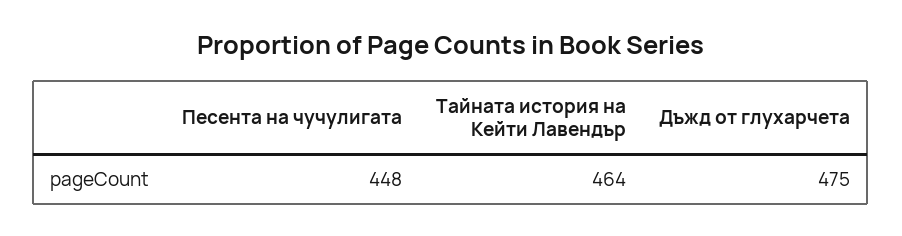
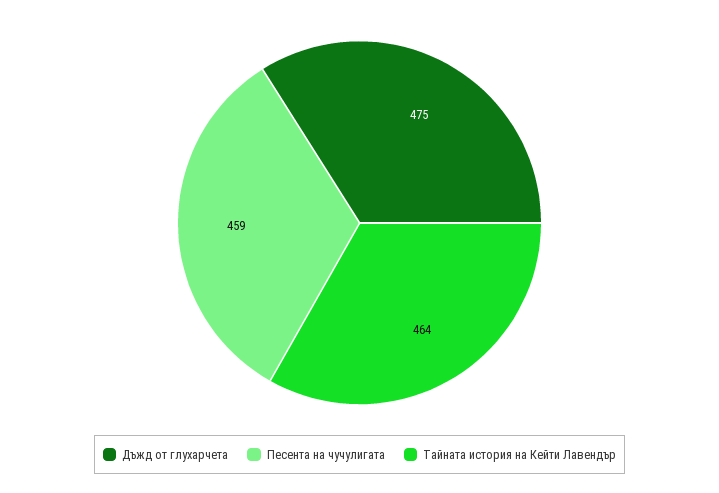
Песента на чучулигата: 448 -> 459

